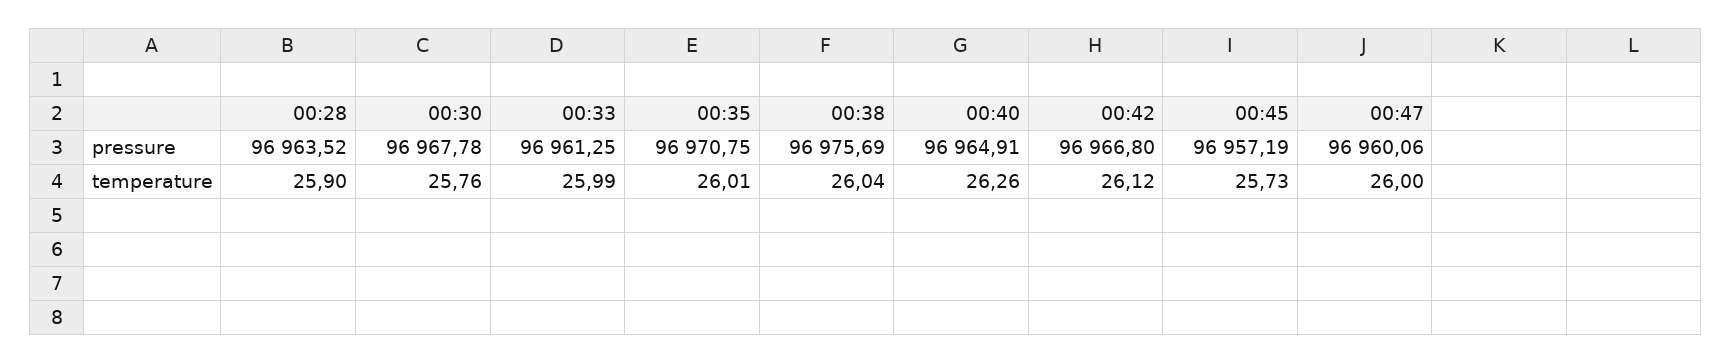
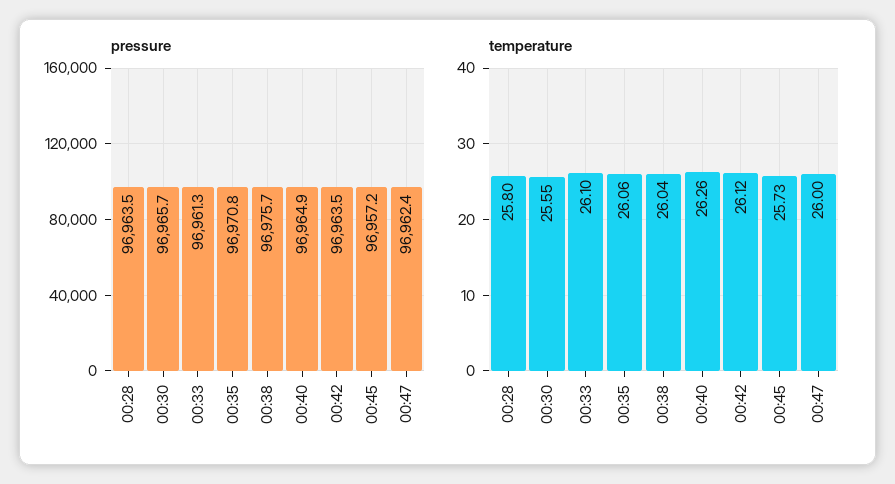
pressure, 00:30: 96967.78 -> 96965.7
pressure, 00:42: 96966.8 -> 96963.5
pressure, 00:47: 96960.06 -> 96962.4
temperature, 00:28: 25.9 -> 25.8
temperature, 00:30: 25.76 -> 25.55
temperature, 00:33: 25.99 -> 26.1
temperature, 00:35: 26.01 -> 26.06

